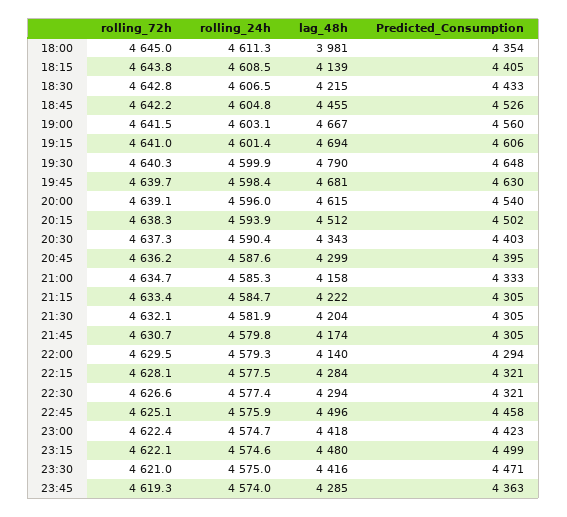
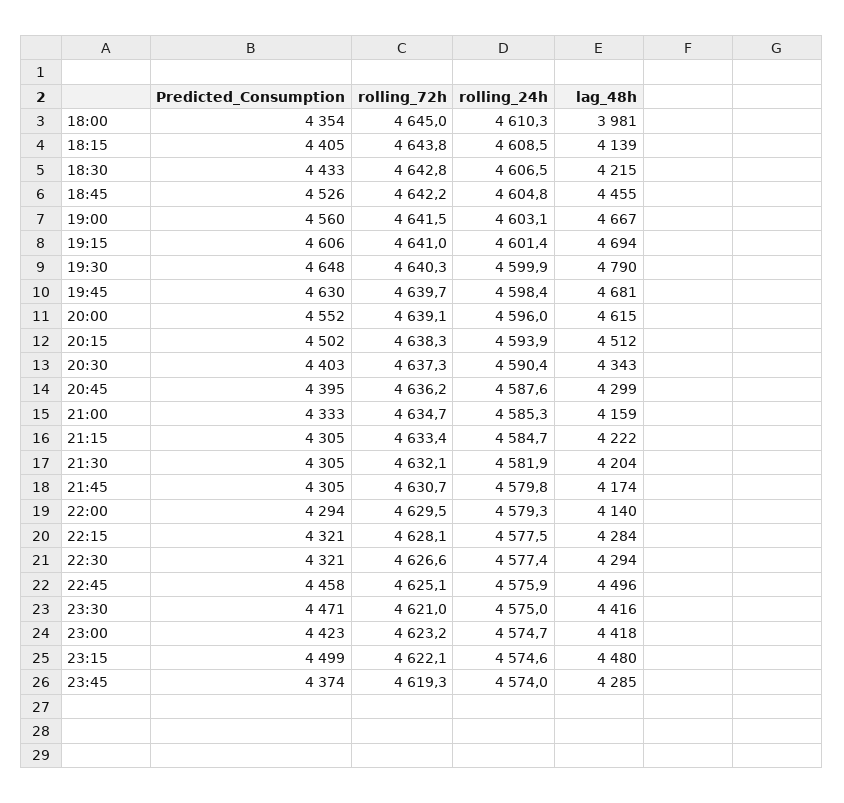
rolling_24h, 18:00: 4611.3 -> 4610.3
Predicted_Consumption, 20:00: 4540 -> 4552
lag_48h, 21:00: 4158 -> 4159
rolling_72h, 23:00: 4622.4 -> 4623.2
Predicted_Consumption, 23:45: 4363 -> 4374

